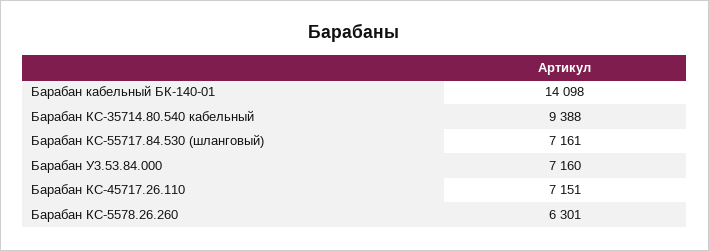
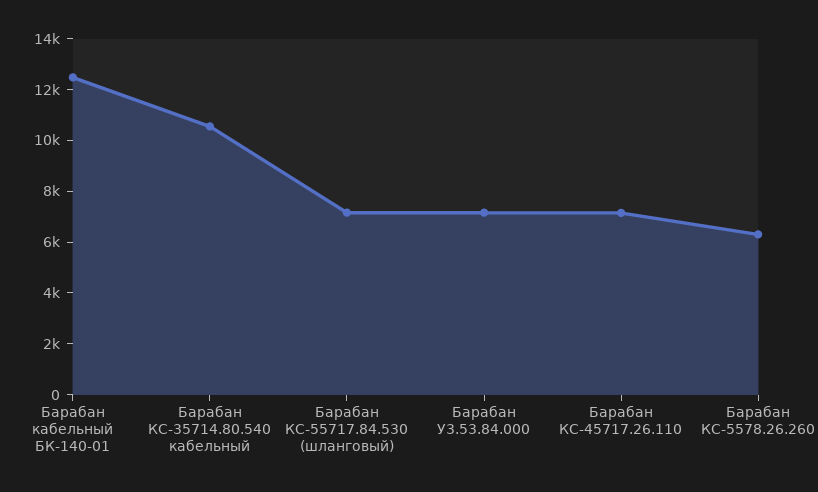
Барабан кабельный БК-140-01: 14098 -> 12500
Барабан КС-35714.80.540 кабельный: 9388 -> 10500

